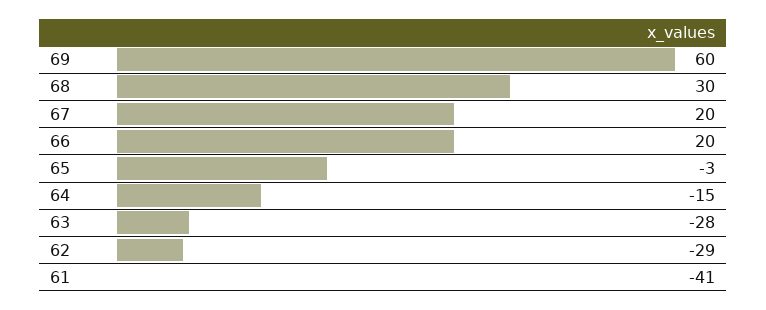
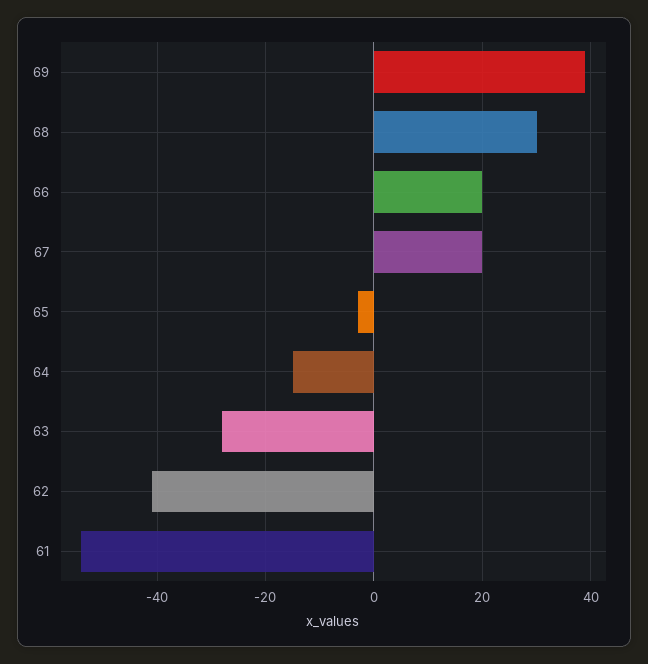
69: 60 -> 40
62: -29 -> -40
61: -41 -> -55

